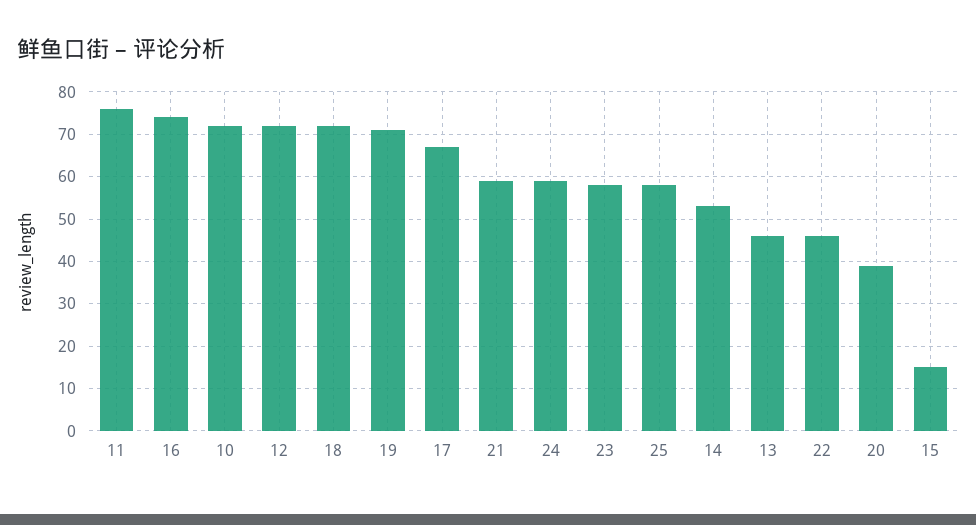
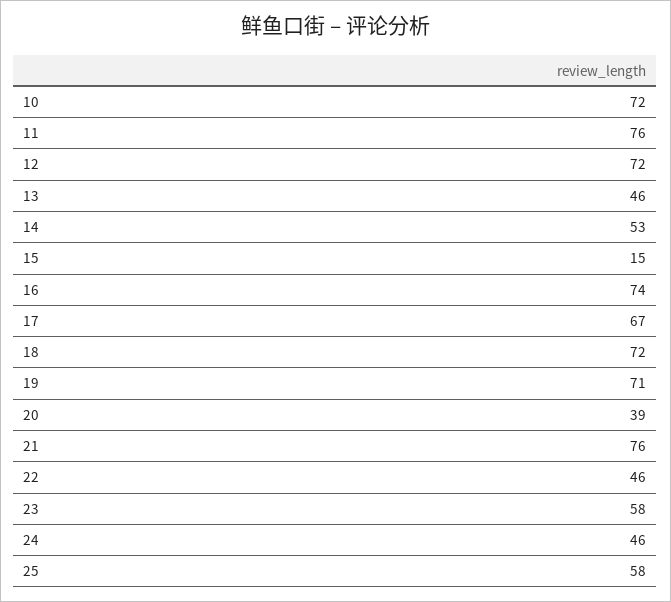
21: 60 -> 76
24: 60 -> 46

